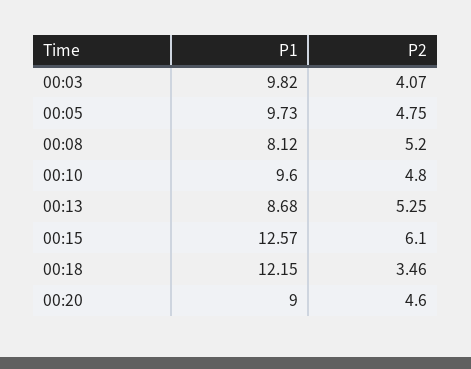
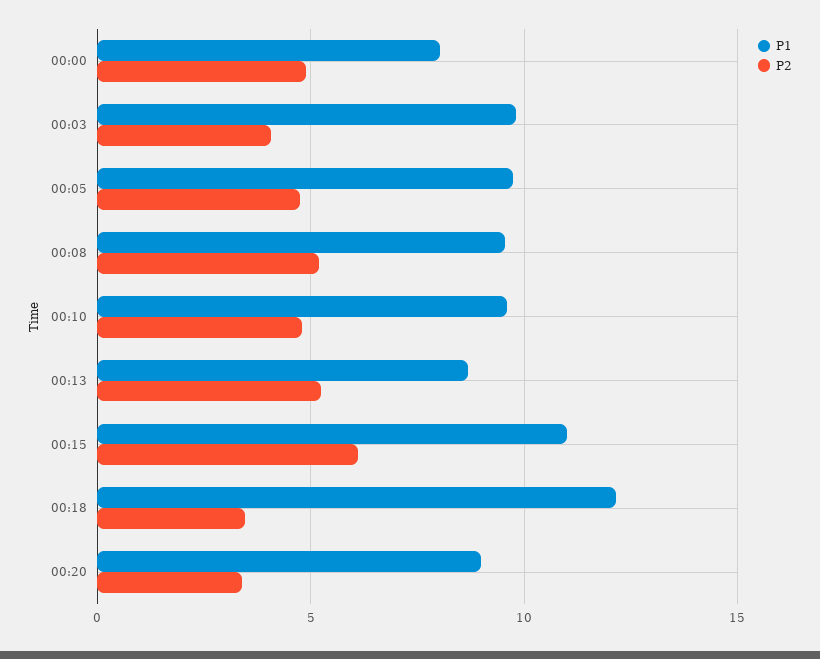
P1, 00:08: 8.12 -> 9.5
P1, 00:15: 12.57 -> 11
P2, 00:20: 4.6 -> 3.5
P1, 00:00: none -> 8
P2, 00:00: none -> 5

